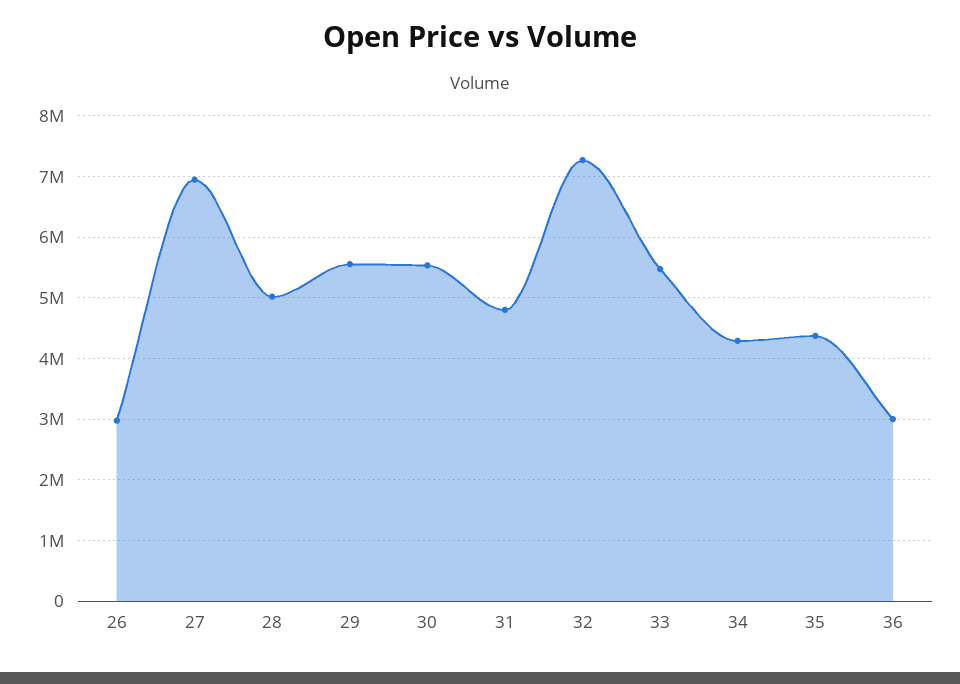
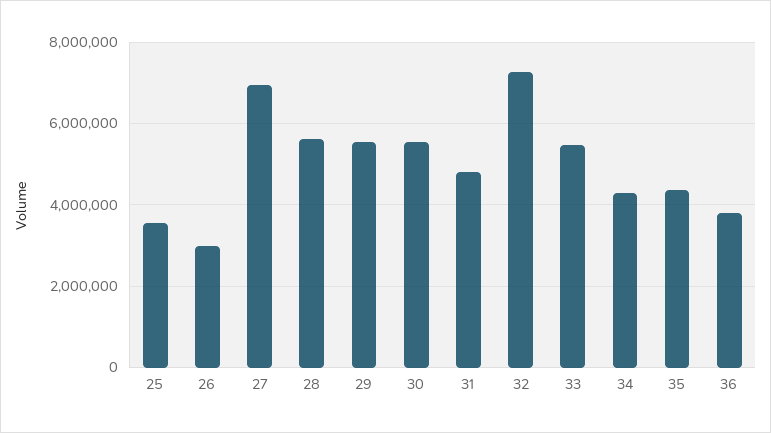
28: 5000000 -> 5600000
36: 3000000 -> 3800000
25: none -> 3600000

